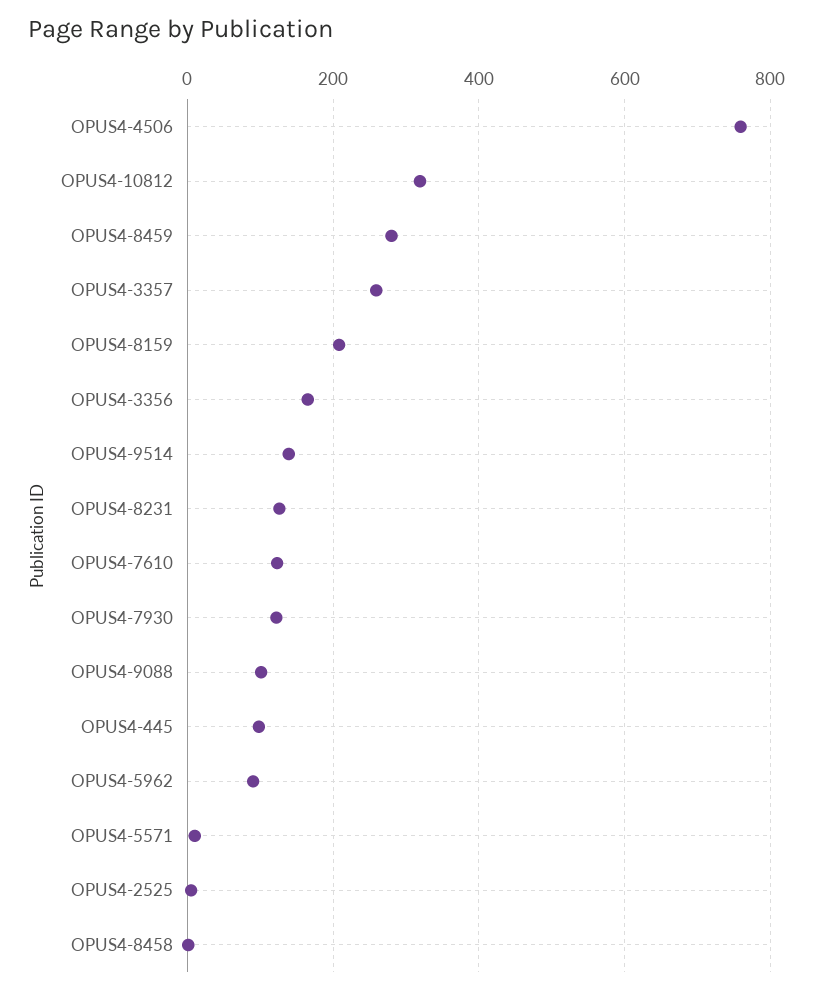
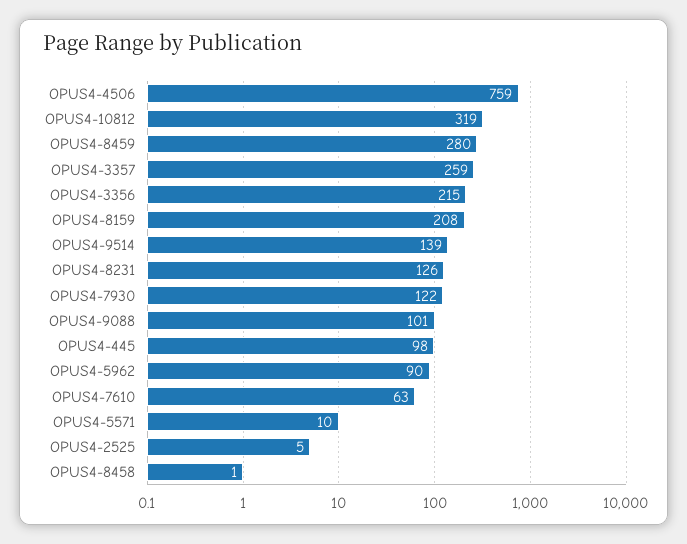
OPUS4-3356: 160 -> 215
OPUS4-7610: 120 -> 63

